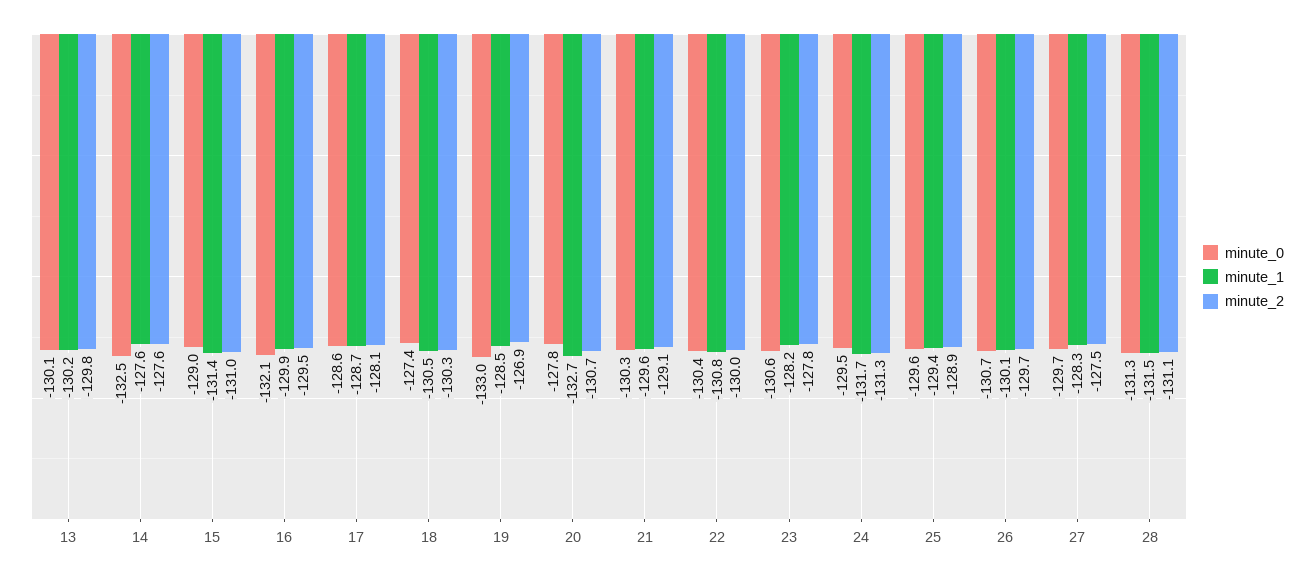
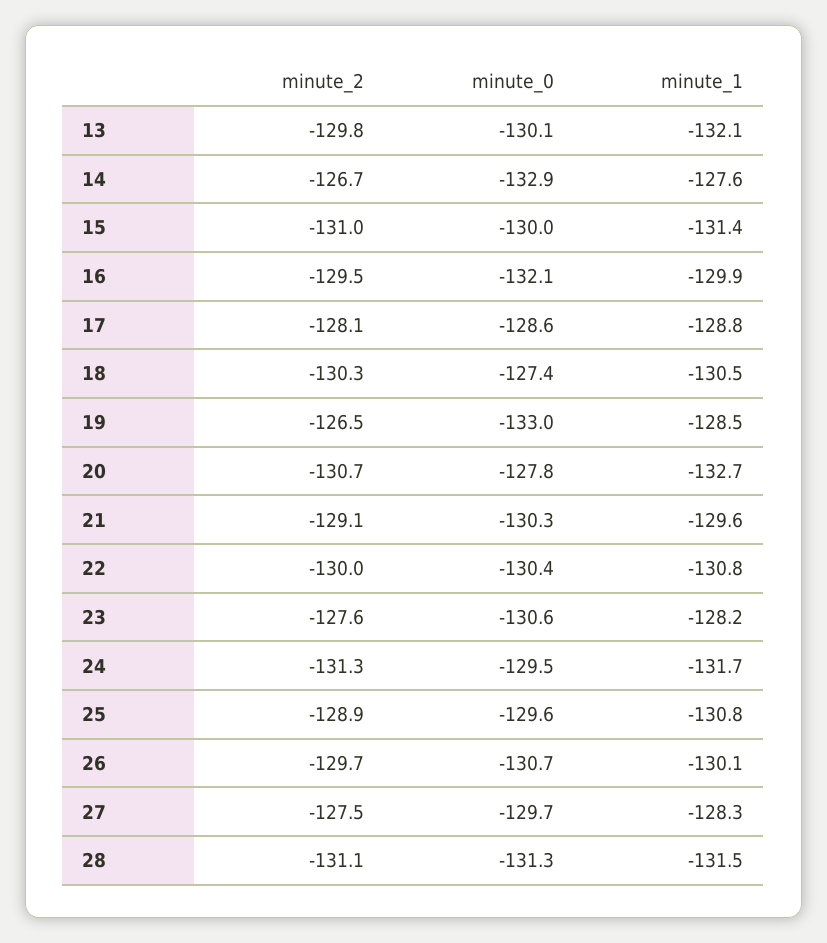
minute_1, 13: -130.2 -> -132.1
minute_0, 14: -132.5 -> -132.9
minute_2, 14: -127.6 -> -126.7
minute_0, 15: -129 -> -130
minute_1, 17: -128.7 -> -128.8
minute_2, 19: -126.9 -> -126.5
minute_2, 23: -127.8 -> -127.6
minute_1, 25: -129.4 -> -130.8

